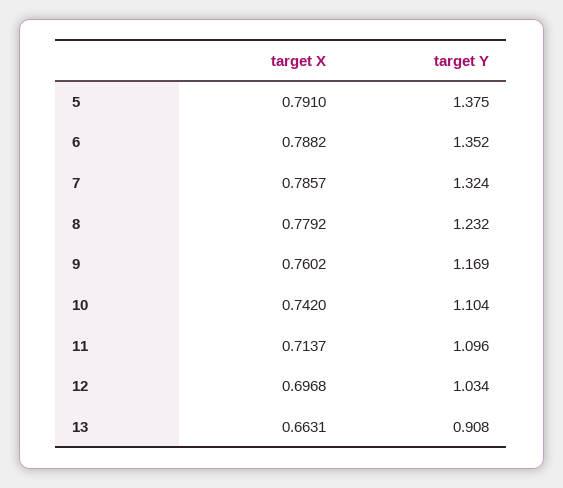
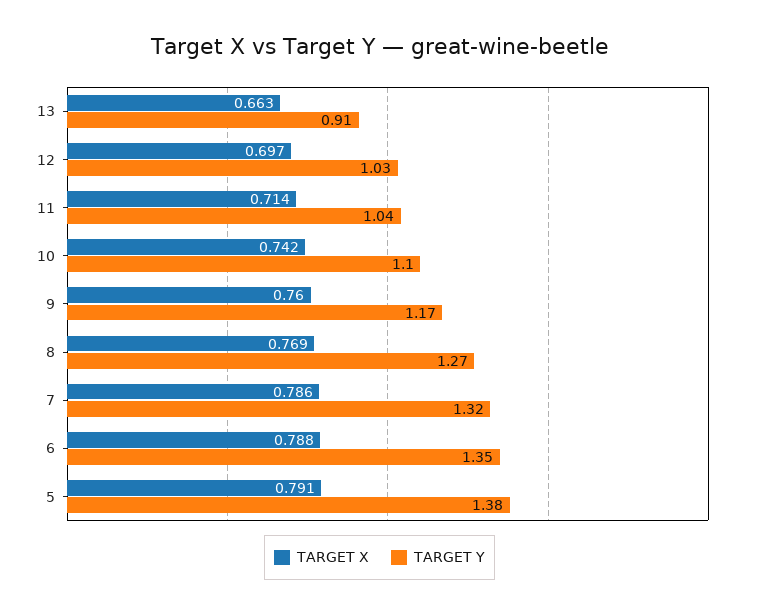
target X, 8: 0.7792 -> 0.769
target Y, 8: 1.232 -> 1.27
target Y, 11: 1.096 -> 1.04

